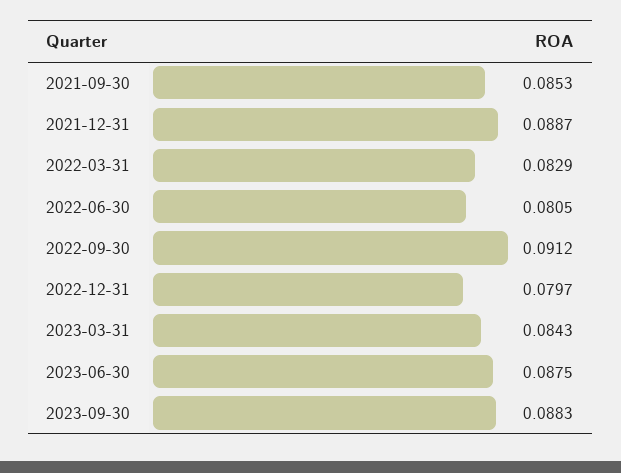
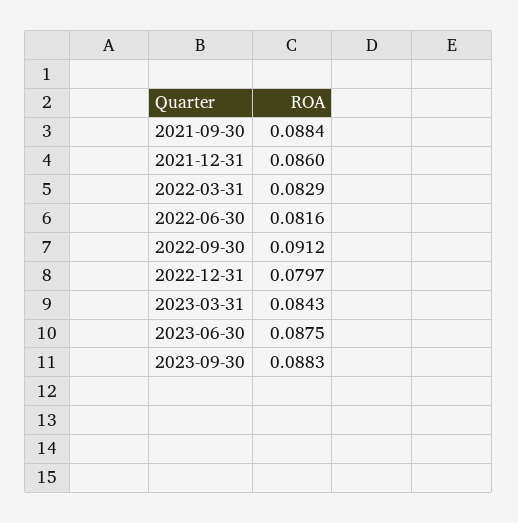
2021-09-30: 0.0853 -> 0.0884
2021-12-31: 0.0887 -> 0.086
2022-06-30: 0.0805 -> 0.0816

